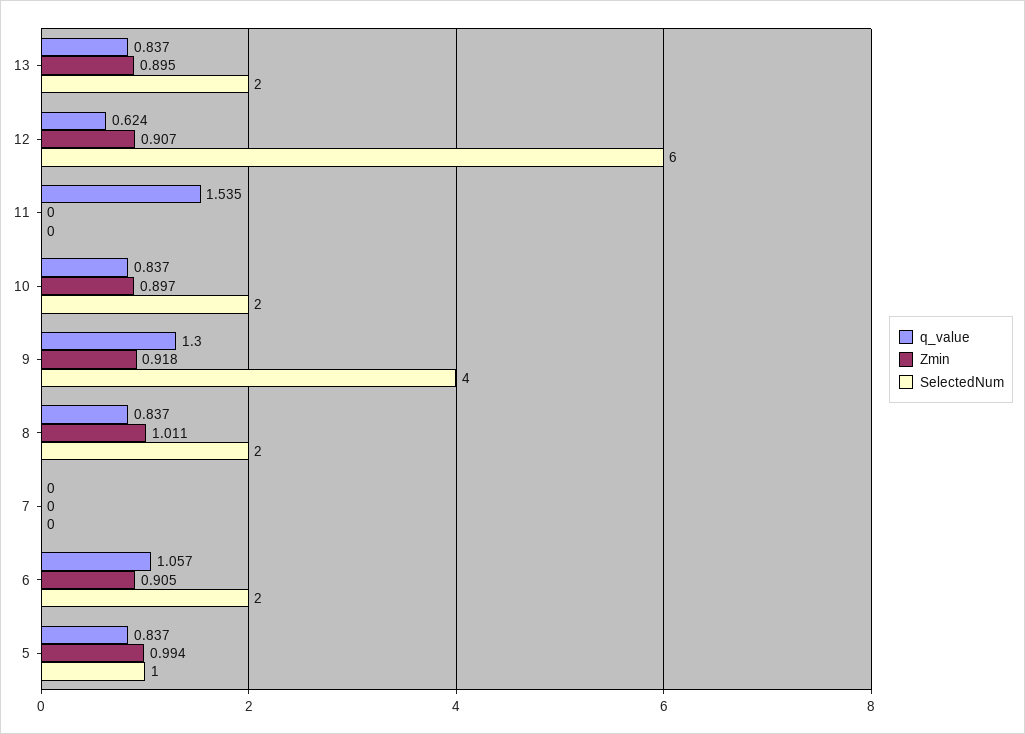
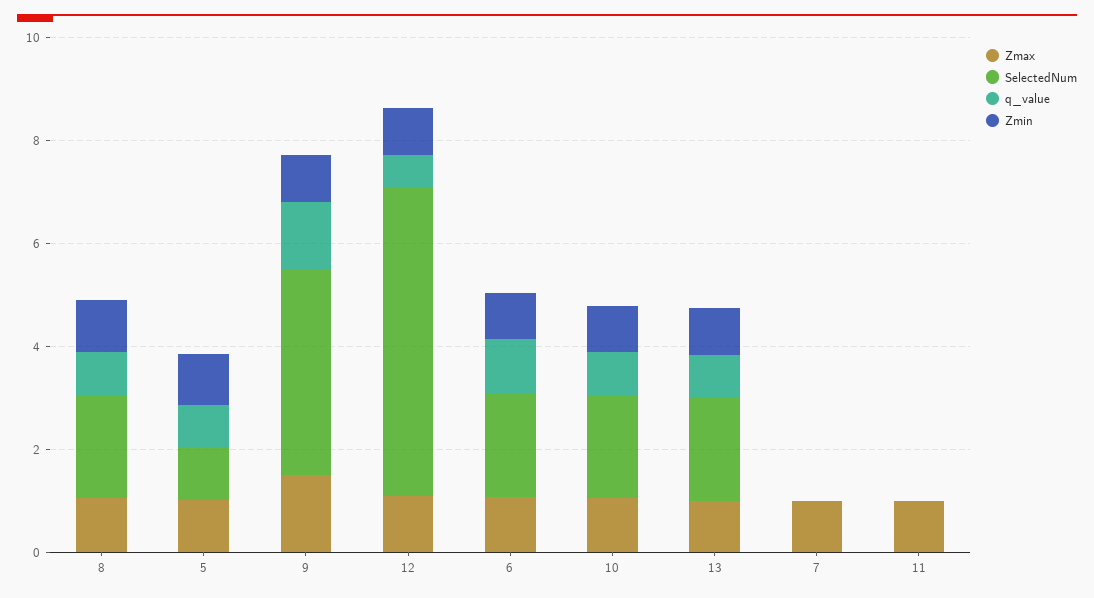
q_value, 11: 1.535 -> 0
Zmax, 8: none -> 1
Zmax, 5: none -> 1
Zmax, 9: none -> 1.5
Zmax, 12: none -> 1
Zmax, 6: none -> 1
Zmax, 10: none -> 1
Zmax, 13: none -> 1
Zmax, 7: none -> 1
Zmax, 11: none -> 1

